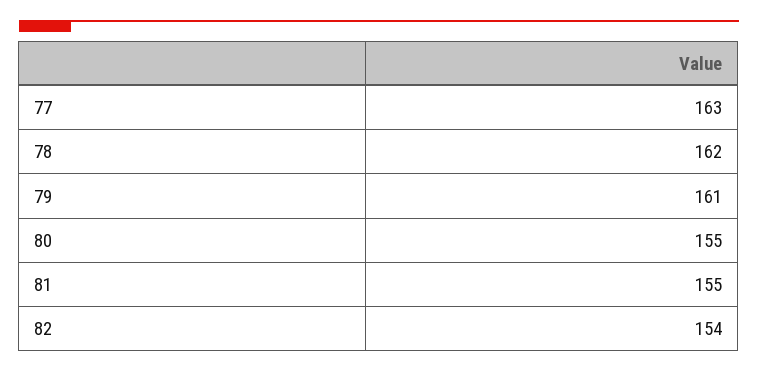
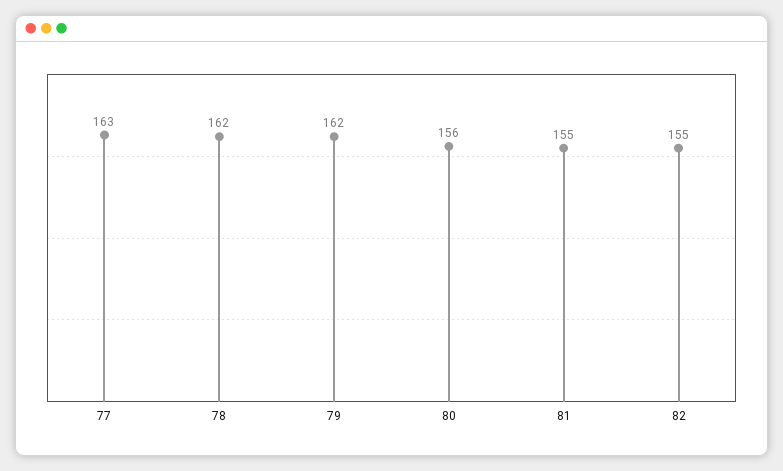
79: 161 -> 162
80: 155 -> 156
82: 154 -> 155

